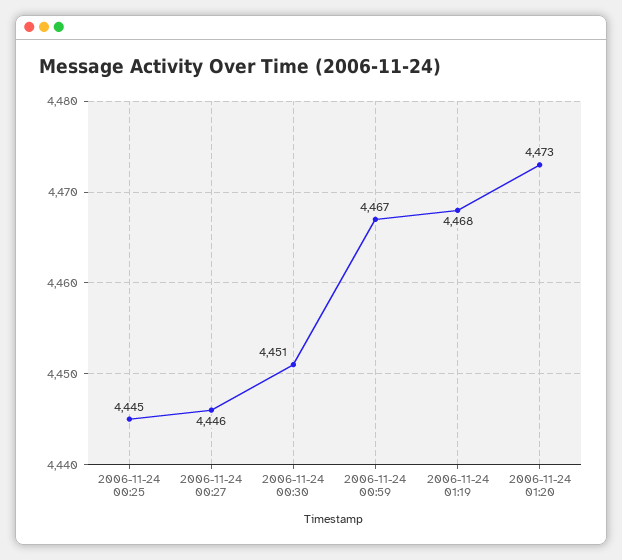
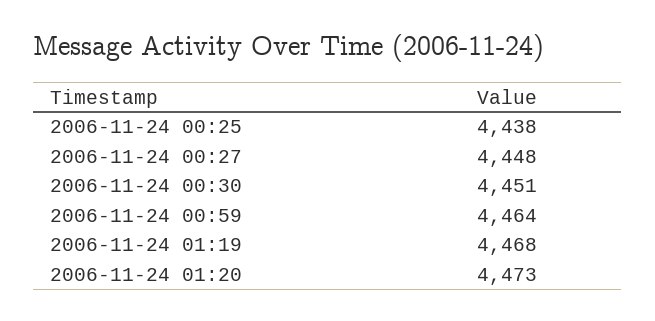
2006-11-24 00:25: 4445 -> 4438
2006-11-24 00:27: 4446 -> 4448
2006-11-24 00:59: 4467 -> 4464

